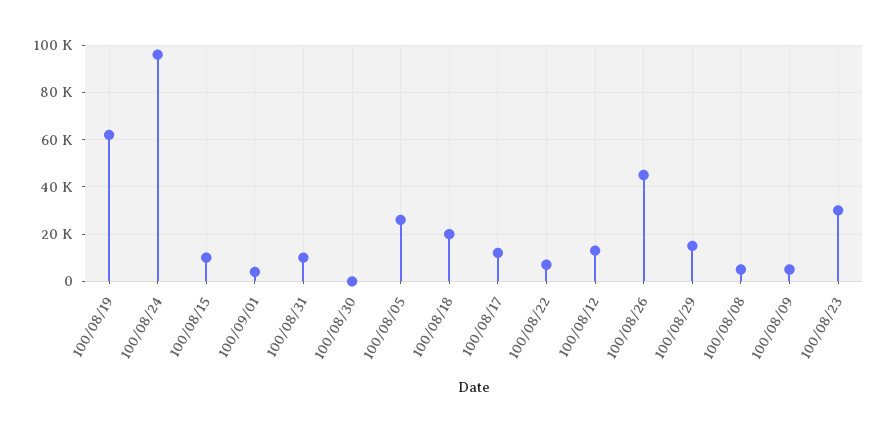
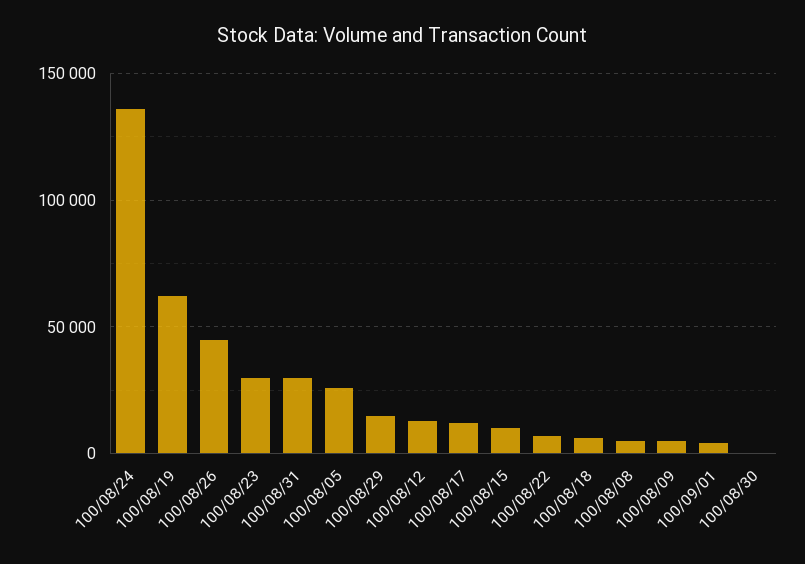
100/08/24: 95000 -> 135000
100/08/31: 10000 -> 30000
100/08/18: 20000 -> 5000

